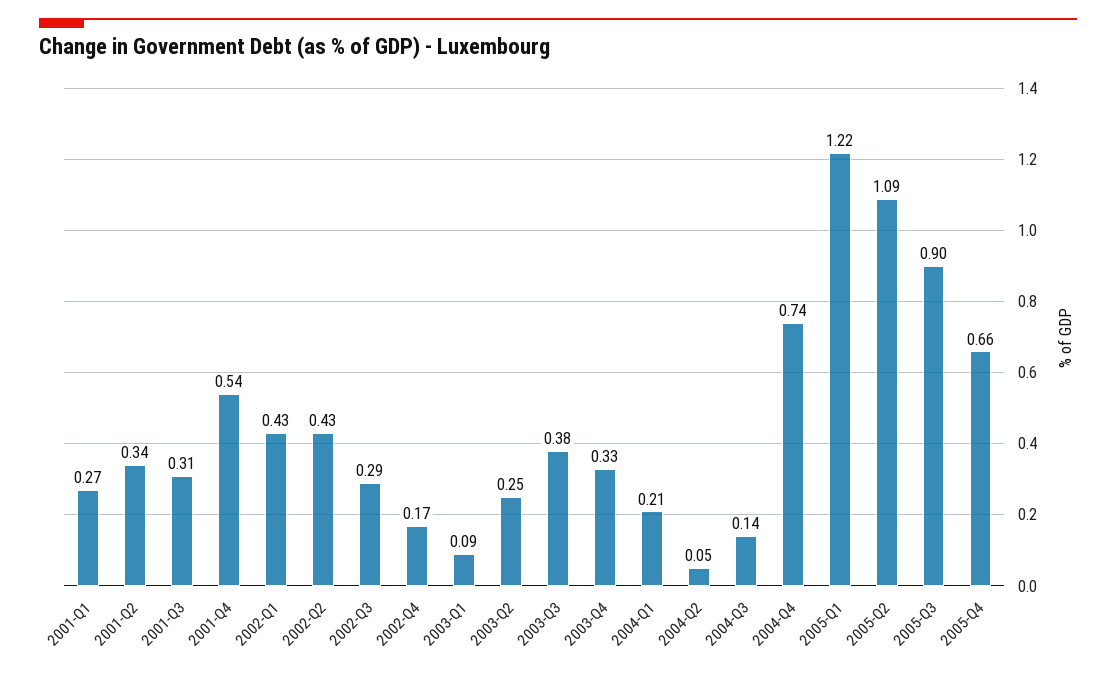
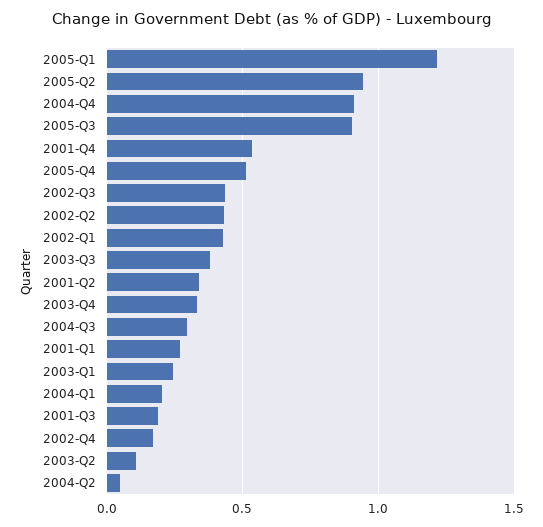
2001-Q3: 0.31 -> 0.2
2002-Q3: 0.29 -> 0.45
2003-Q1: 0.09 -> 0.25
2003-Q2: 0.25 -> 0.1
2004-Q3: 0.14 -> 0.3
2004-Q4: 0.74 -> 0.9
2005-Q2: 1.09 -> 0.95
2005-Q4: 0.66 -> 0.5

